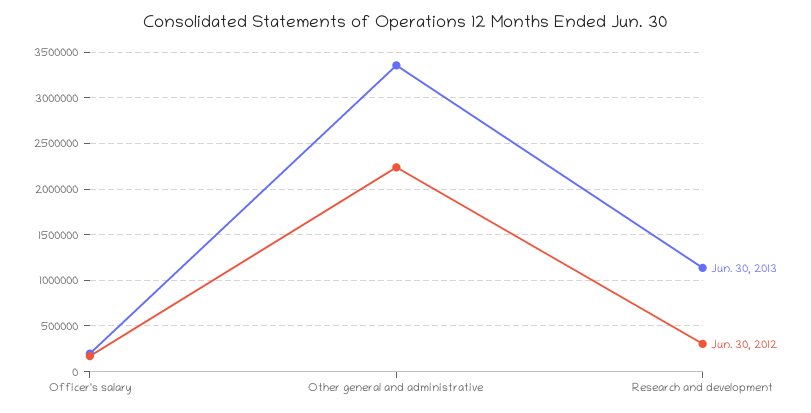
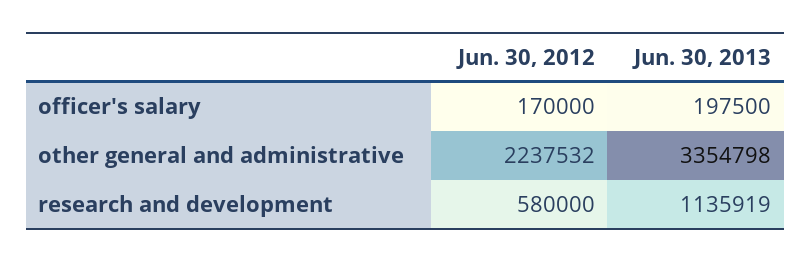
Jun. 30, 2012, Research and development: 300000 -> 580000

